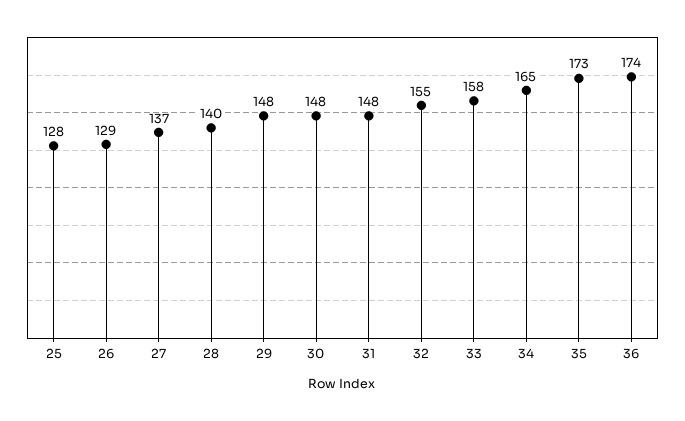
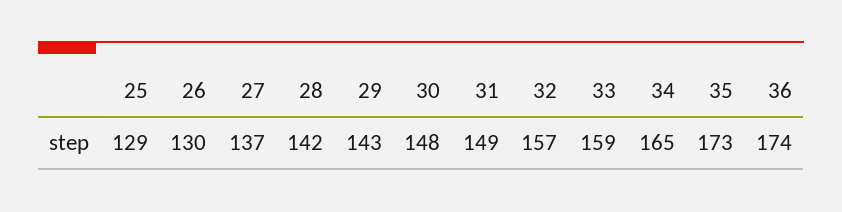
25: 128 -> 129
26: 129 -> 130
28: 140 -> 142
29: 148 -> 143
31: 148 -> 149
32: 155 -> 157
33: 158 -> 159

